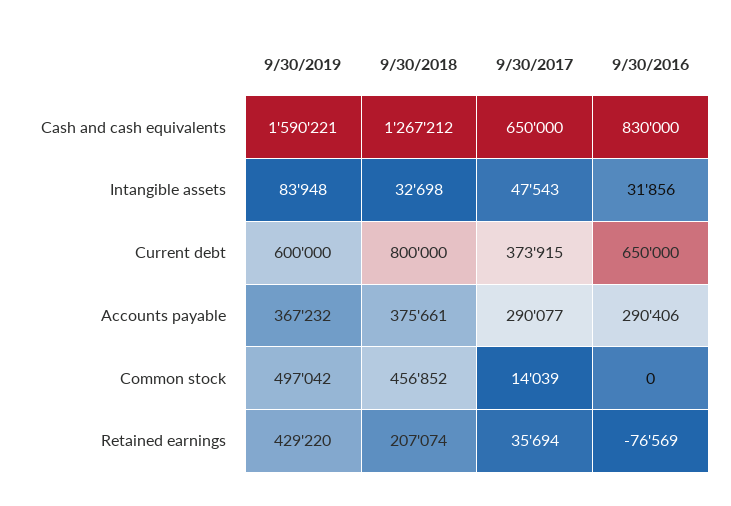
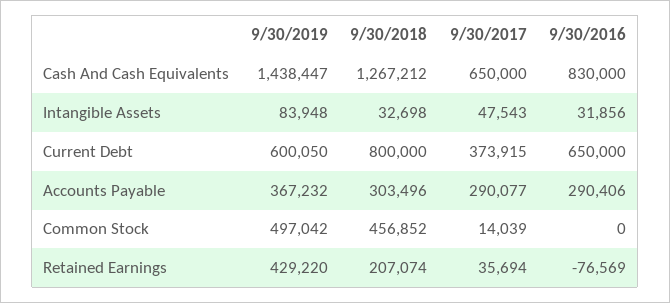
9/30/2019, Cash and cash equivalents: 1590221 -> 1438447
9/30/2019, Current debt: 600000 -> 600050
9/30/2018, Accounts payable: 375661 -> 303496

